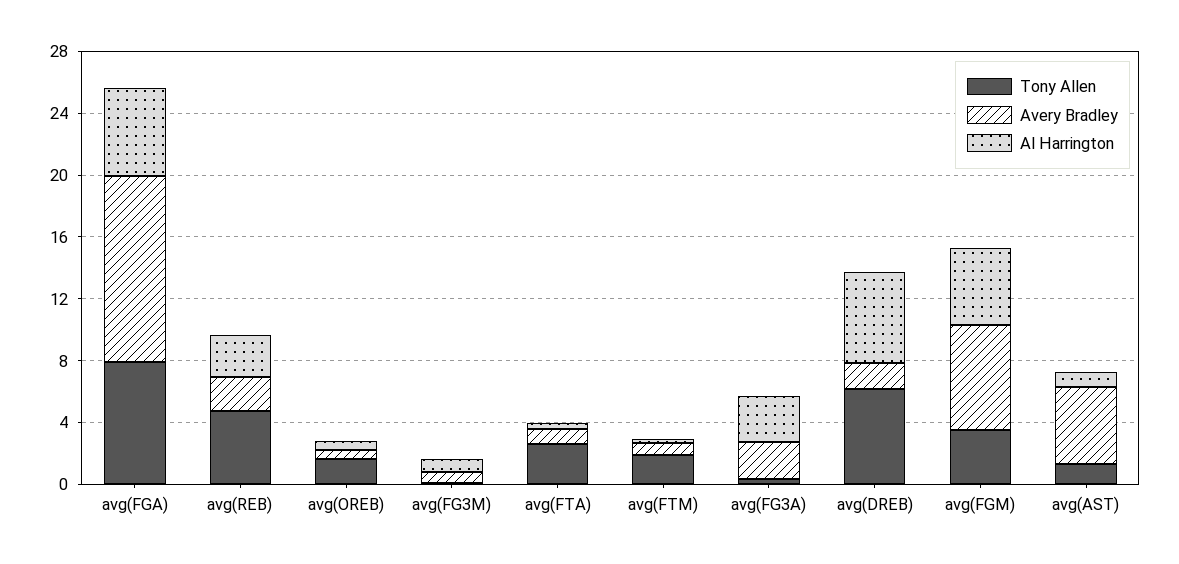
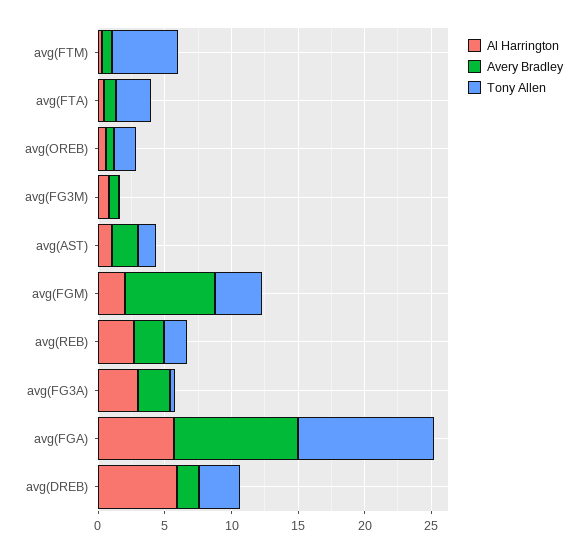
Tony Allen, avg(FGA): 8 -> 10
Avery Bradley, avg(FGA): 12 -> 9
Tony Allen, avg(REB): 5 -> 2
Tony Allen, avg(FTM): 2 -> 5
Tony Allen, avg(DREB): 6 -> 3
Al Harrington, avg(FGM): 5 -> 2
Avery Bradley, avg(AST): 5 -> 2

